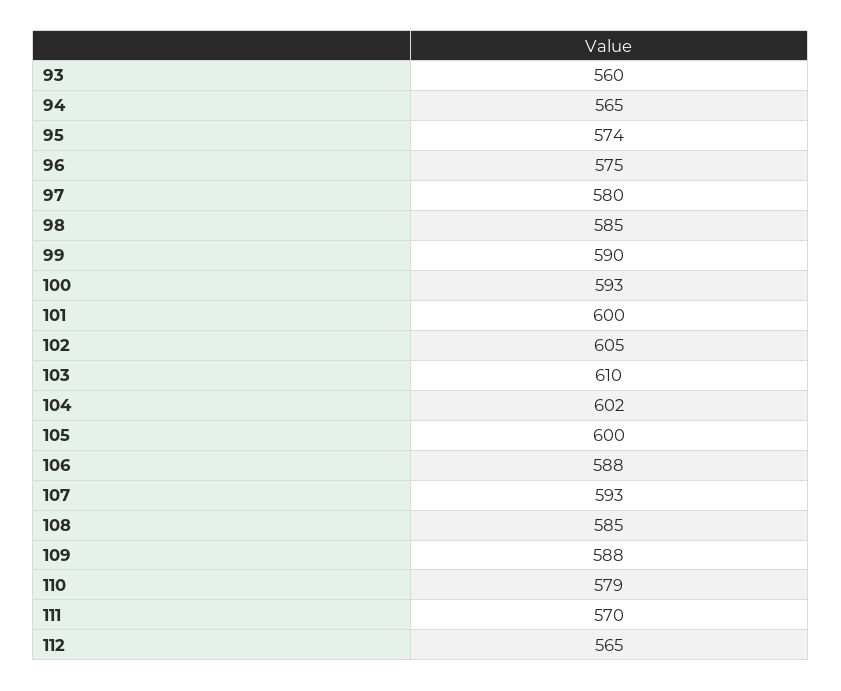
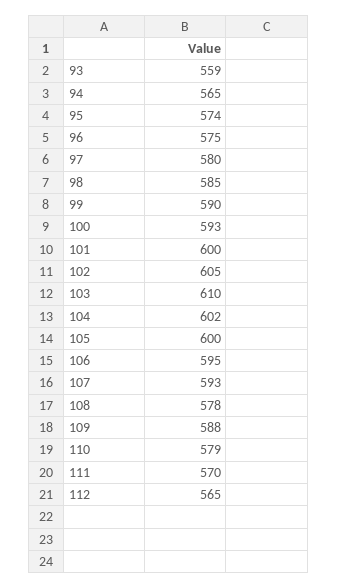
93: 560 -> 559
106: 588 -> 595
108: 585 -> 578

